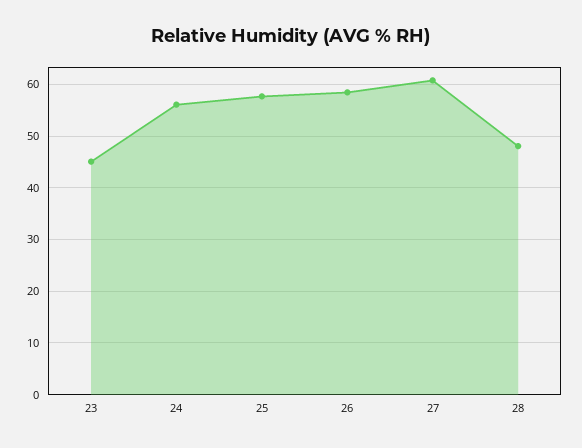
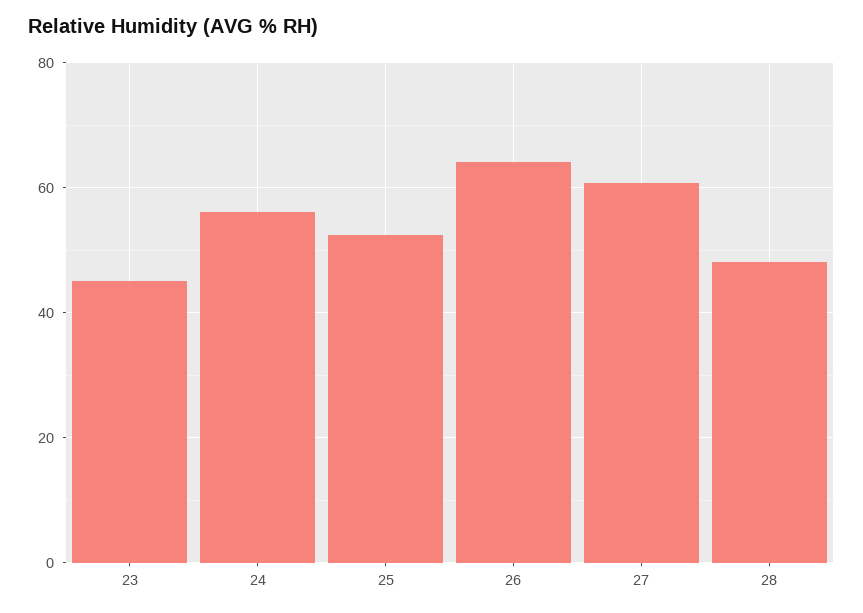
25: 58 -> 52
26: 58 -> 64

